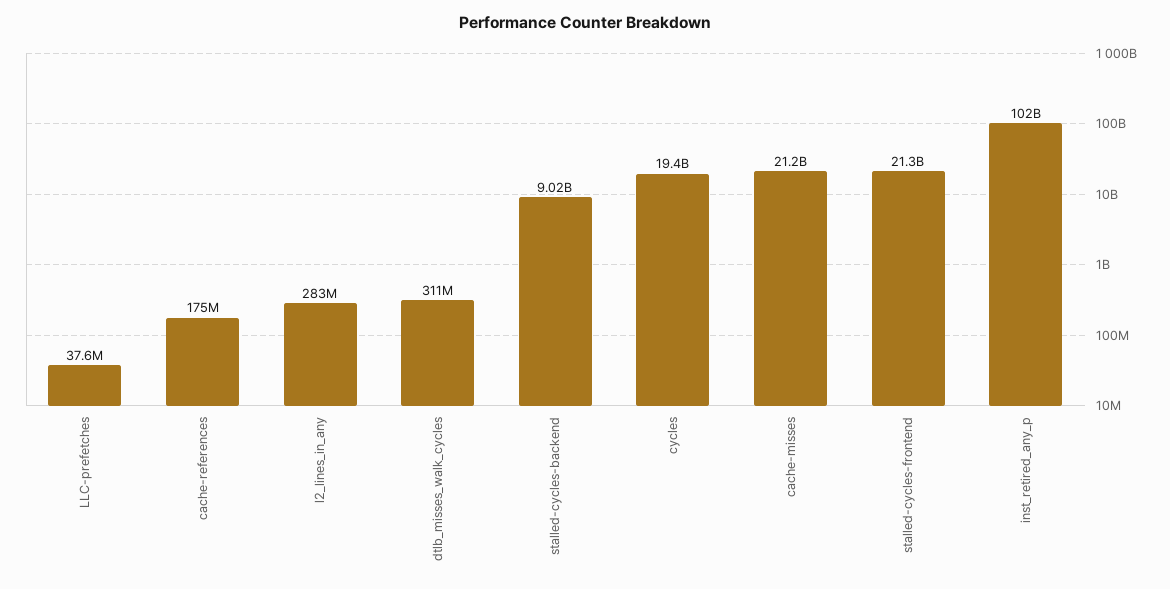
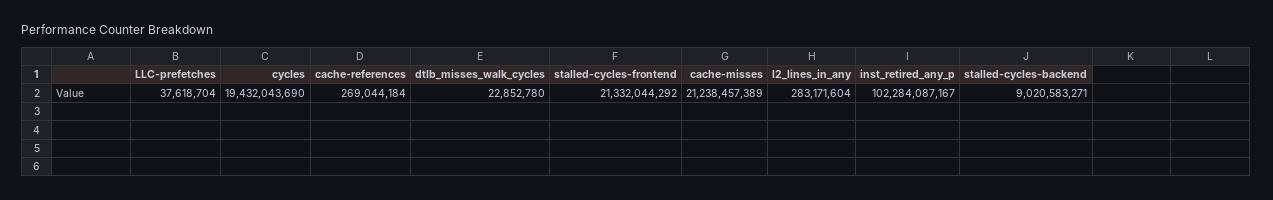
cache-references: 175000000 -> 269044184
dtlb_misses_walk_cycles: 311000000 -> 22852780

